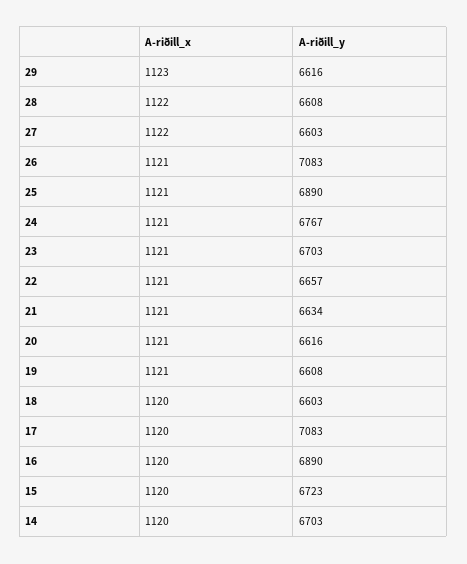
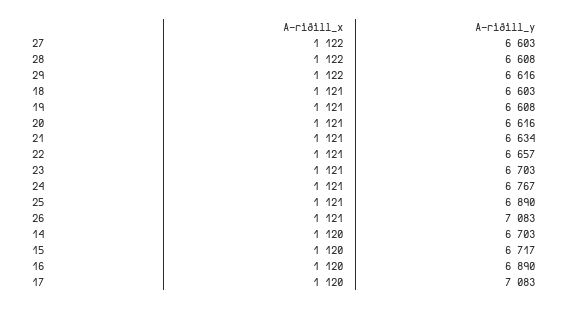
A-riðill_x, 29: 1123 -> 1122
A-riðill_x, 18: 1120 -> 1121
A-riðill_y, 15: 6723 -> 6717

